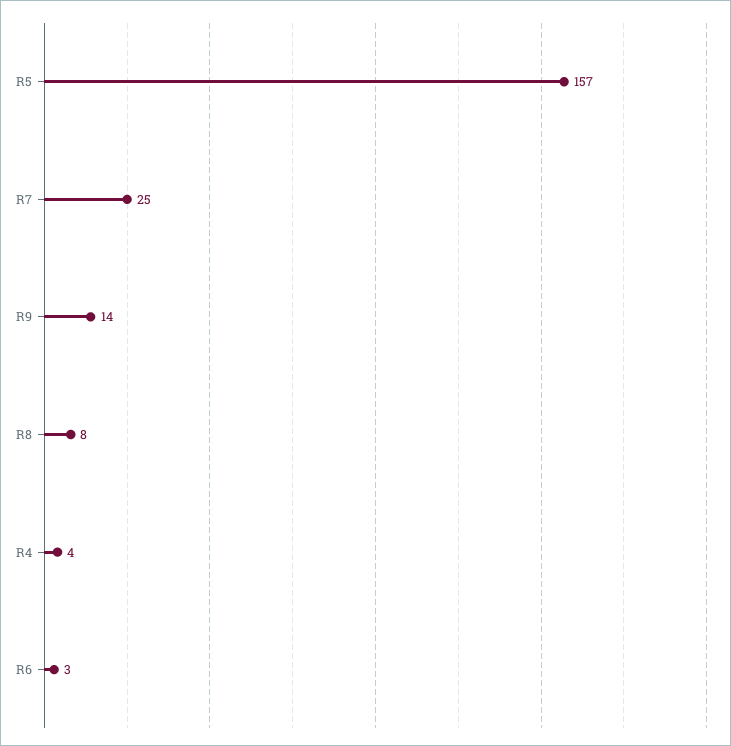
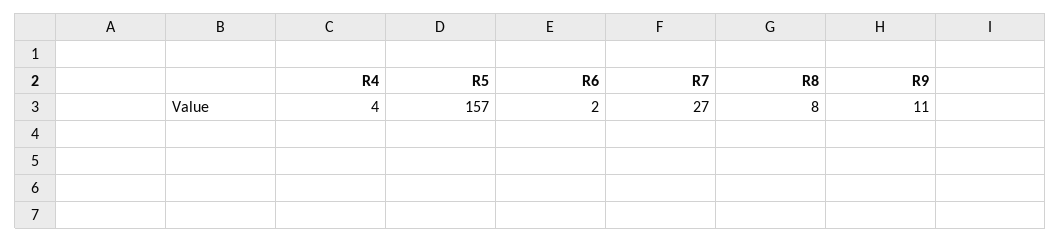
R7: 25 -> 27
R9: 14 -> 11
R6: 3 -> 2

